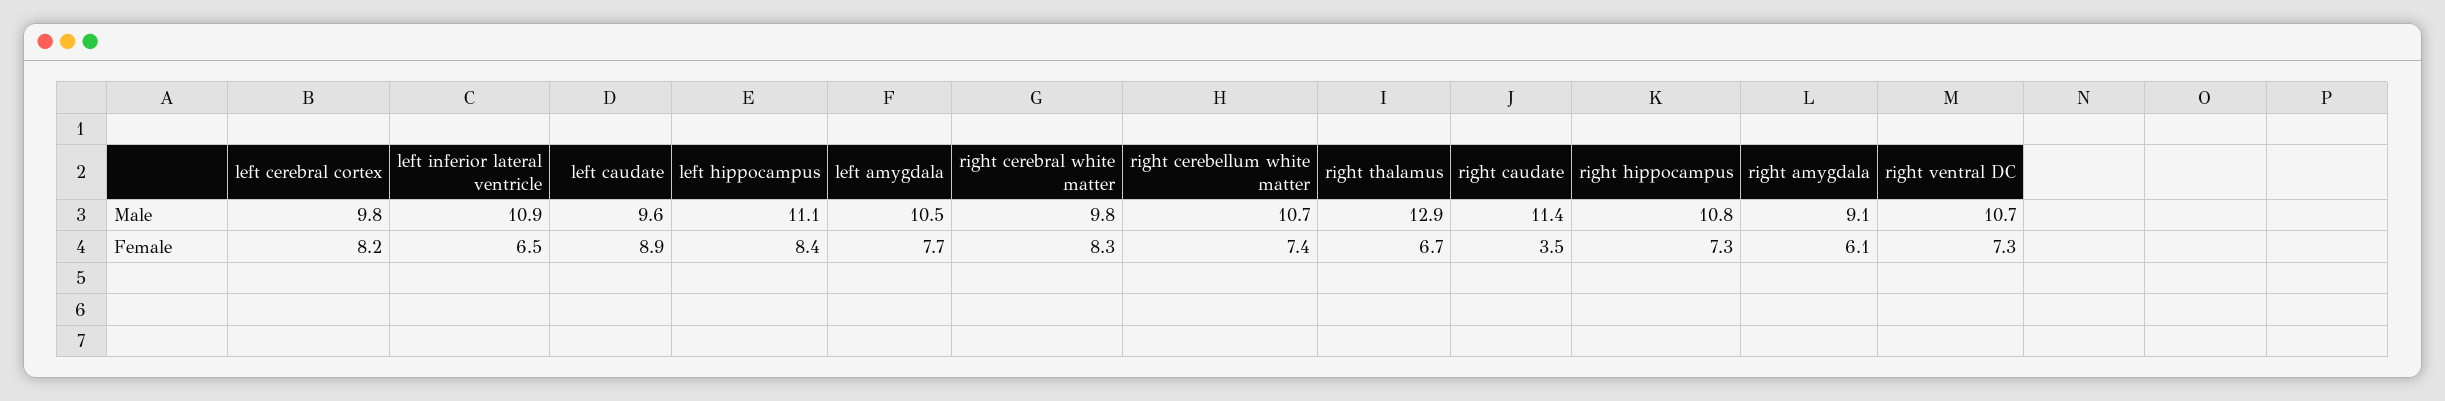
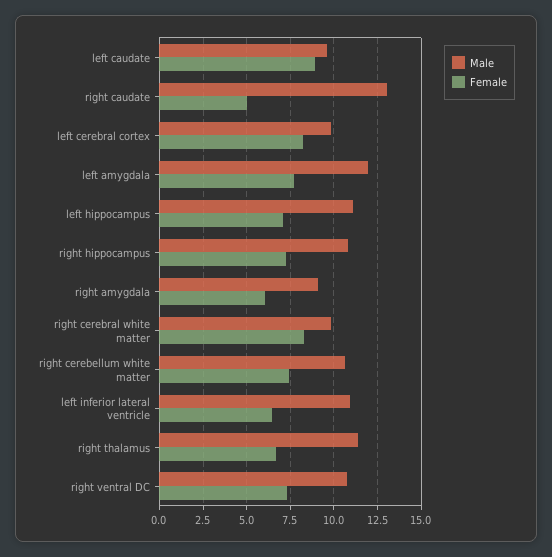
Male, left amygdala: 10.5 -> 12
Male, right thalamus: 12.9 -> 11.5
Male, right caudate: 11.4 -> 13
Female, left hippocampus: 8.4 -> 7
Female, right caudate: 3.5 -> 5

